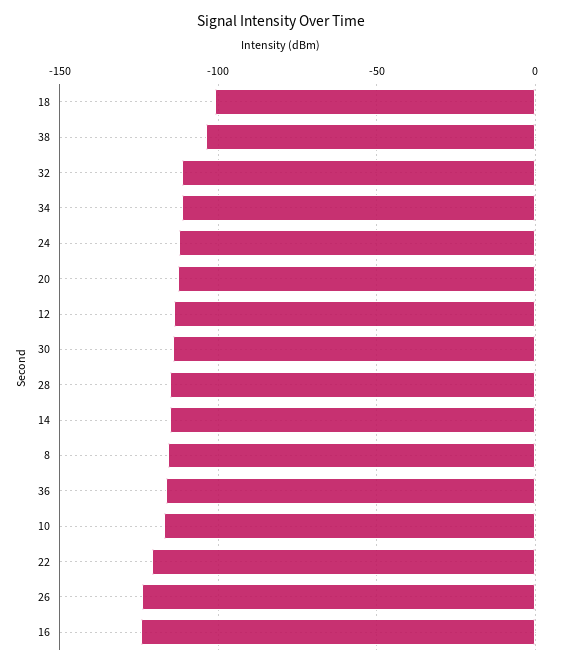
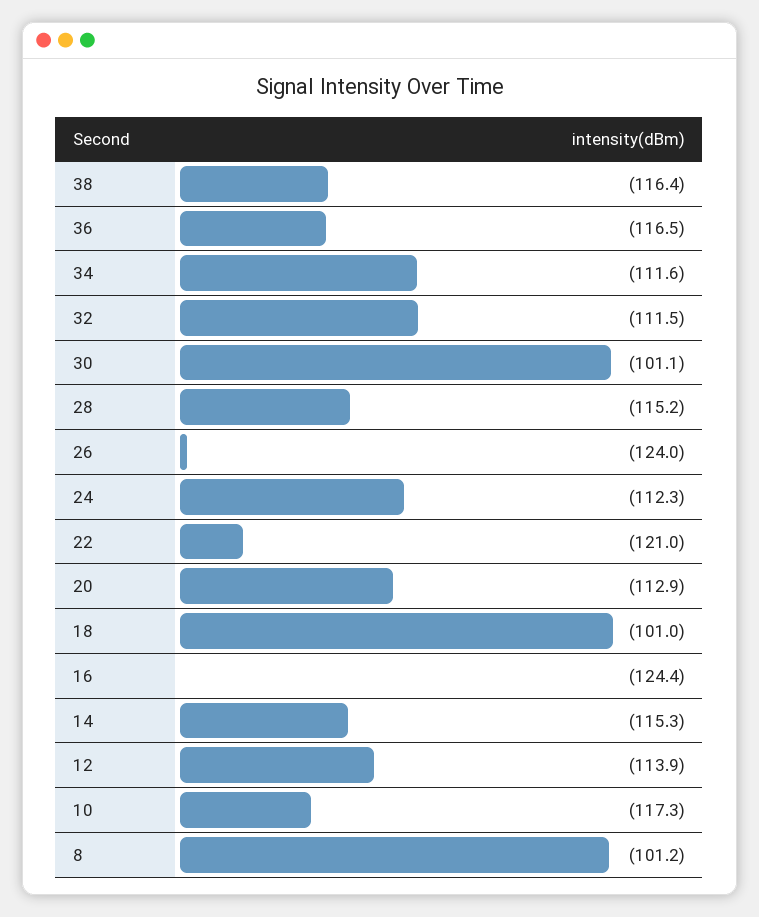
38: -105 -> -116.4
30: -115 -> -101.1
8: -115 -> -101.2

